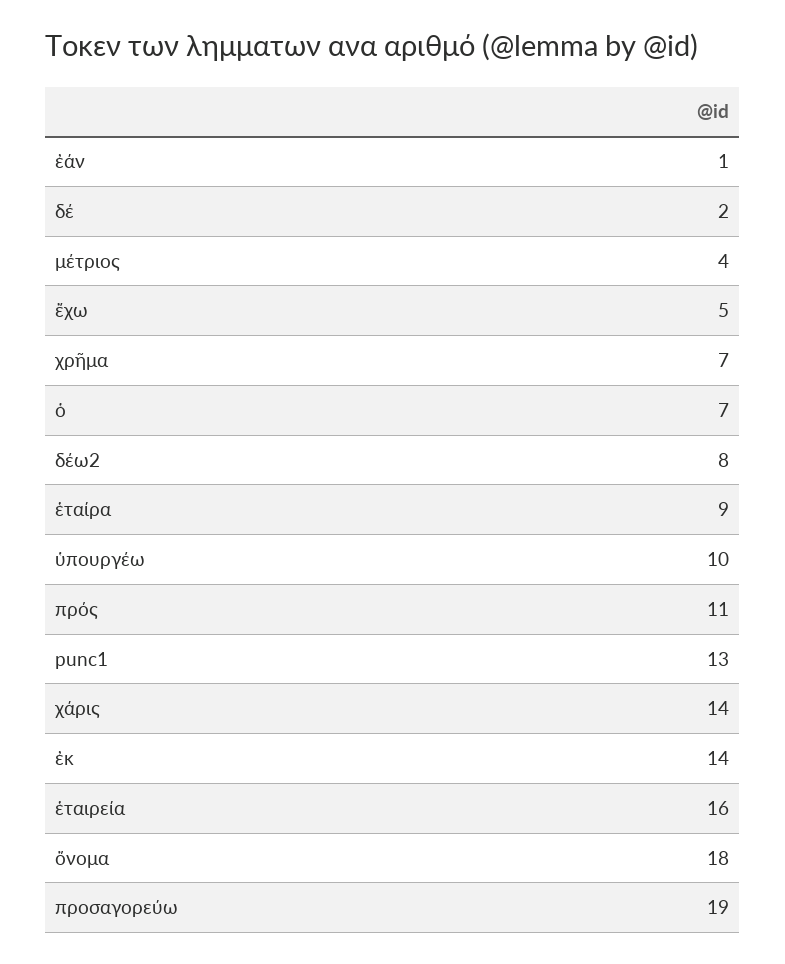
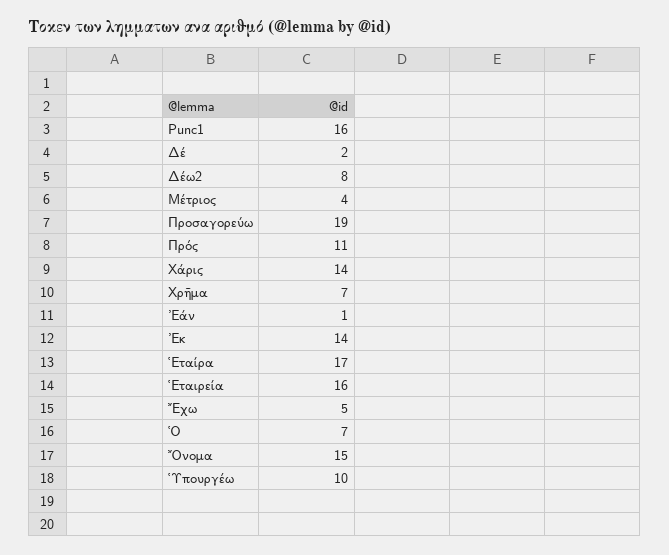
ἑταίρα: 9 -> 17
punc1: 13 -> 16
ὄνομα: 18 -> 15

